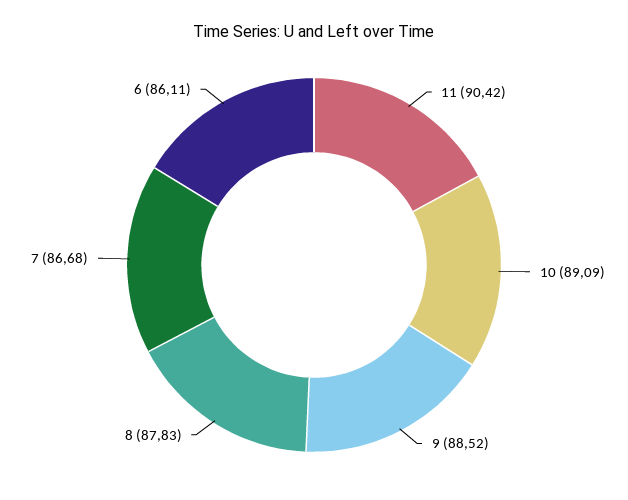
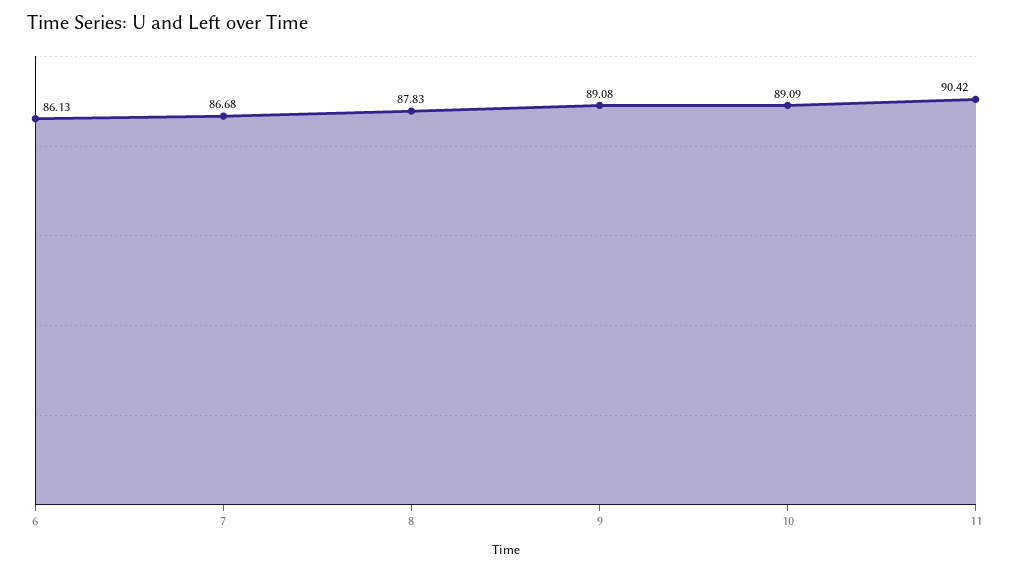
9: 88.52 -> 89.08
6: 86.11 -> 86.13

